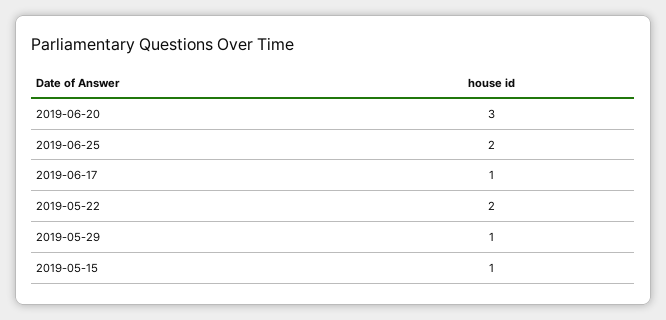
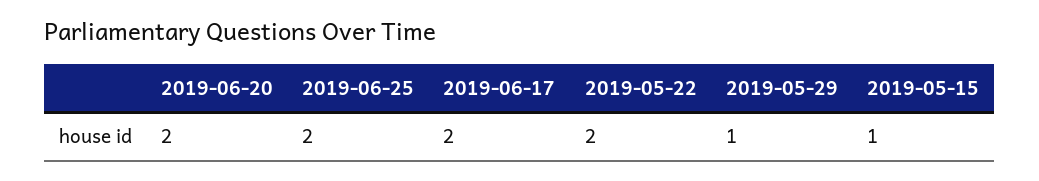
2019-06-20: 3 -> 2
2019-06-17: 1 -> 2

